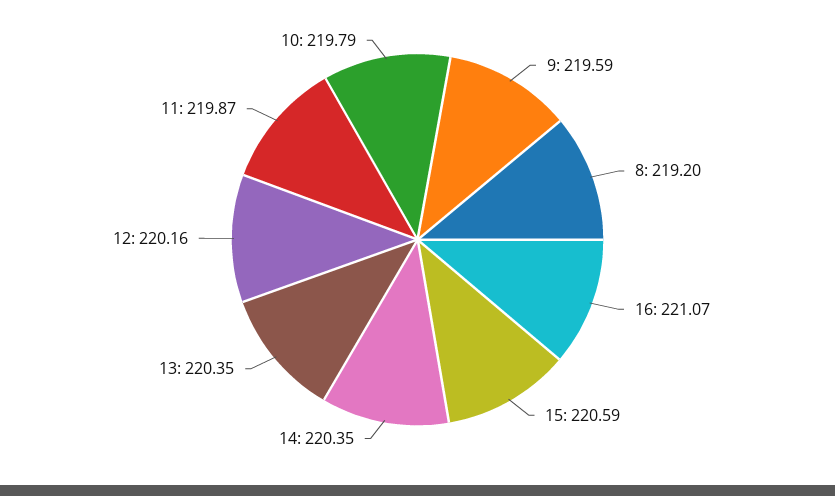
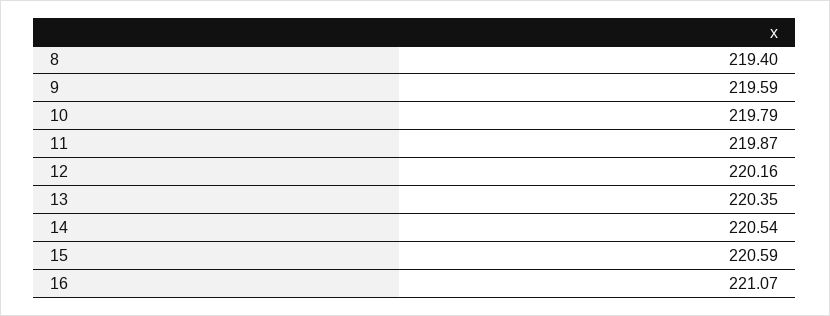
8: 219.2 -> 219.4
14: 220.35 -> 220.54

